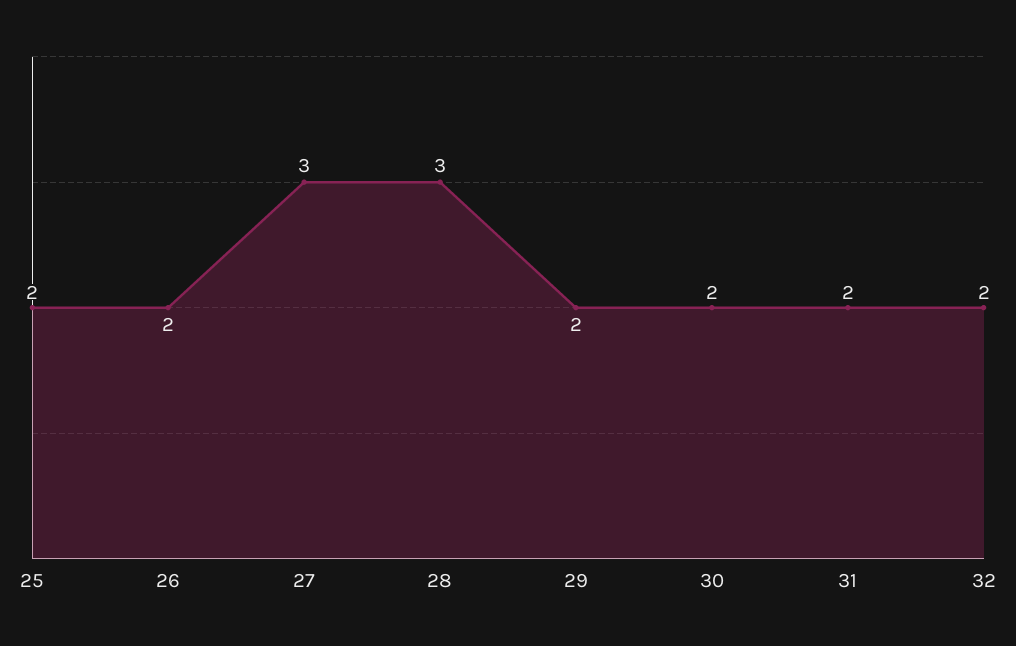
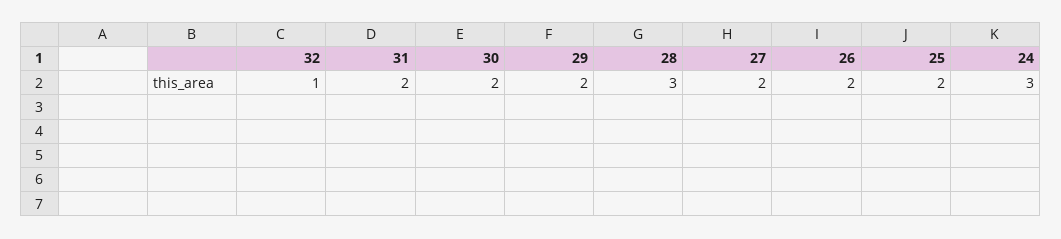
27: 3 -> 2
32: 2 -> 1
24: none -> 3

